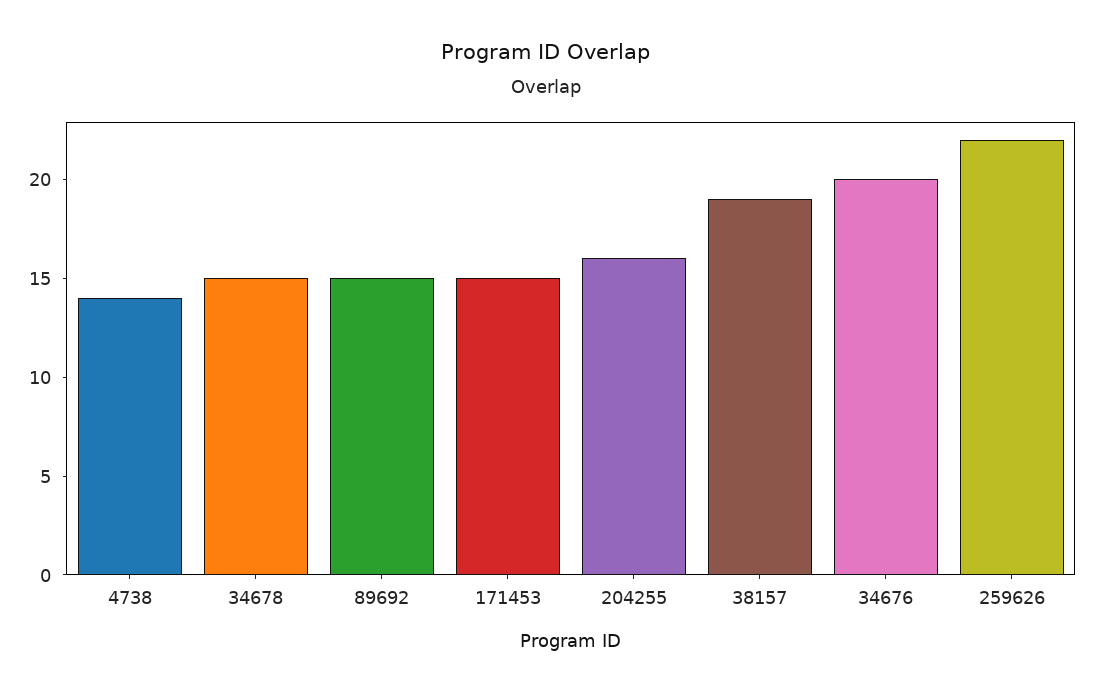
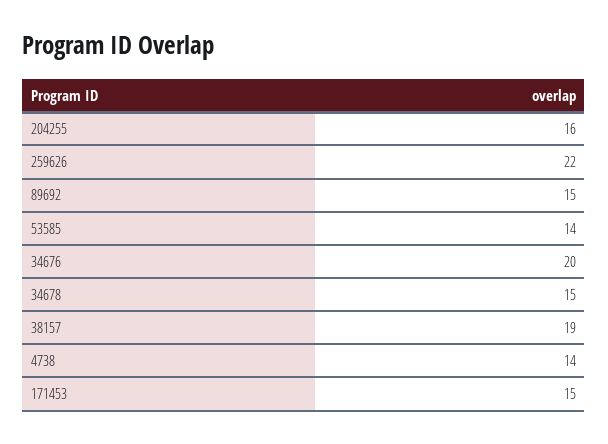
53585: none -> 14

